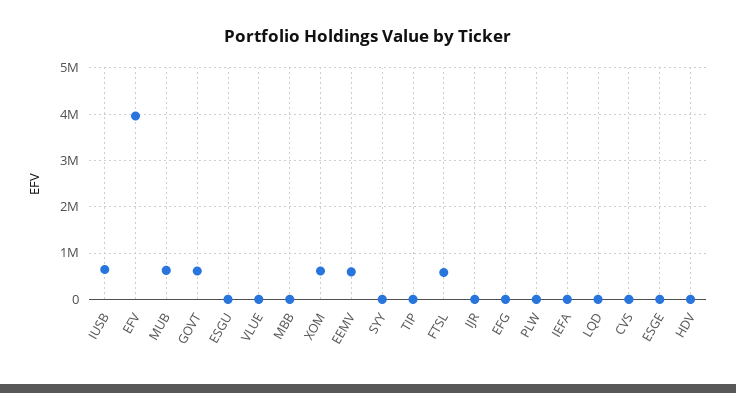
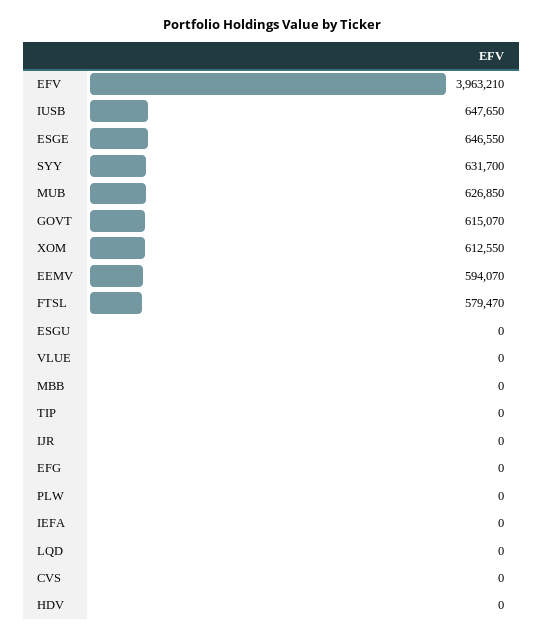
SYY: 0 -> 631700
ESGE: 0 -> 646550

